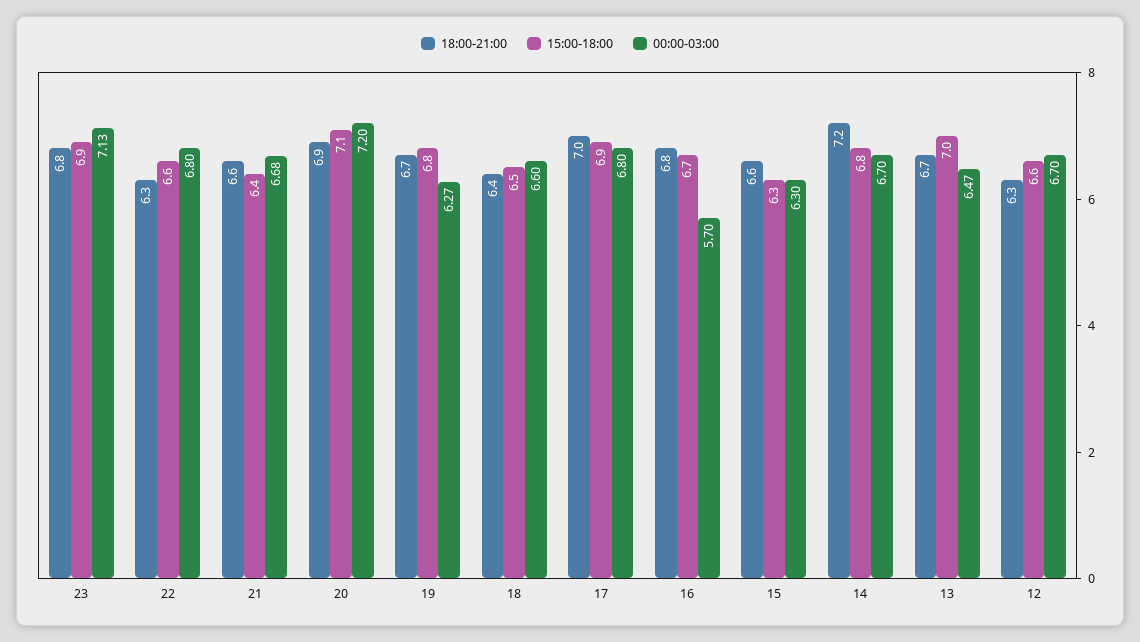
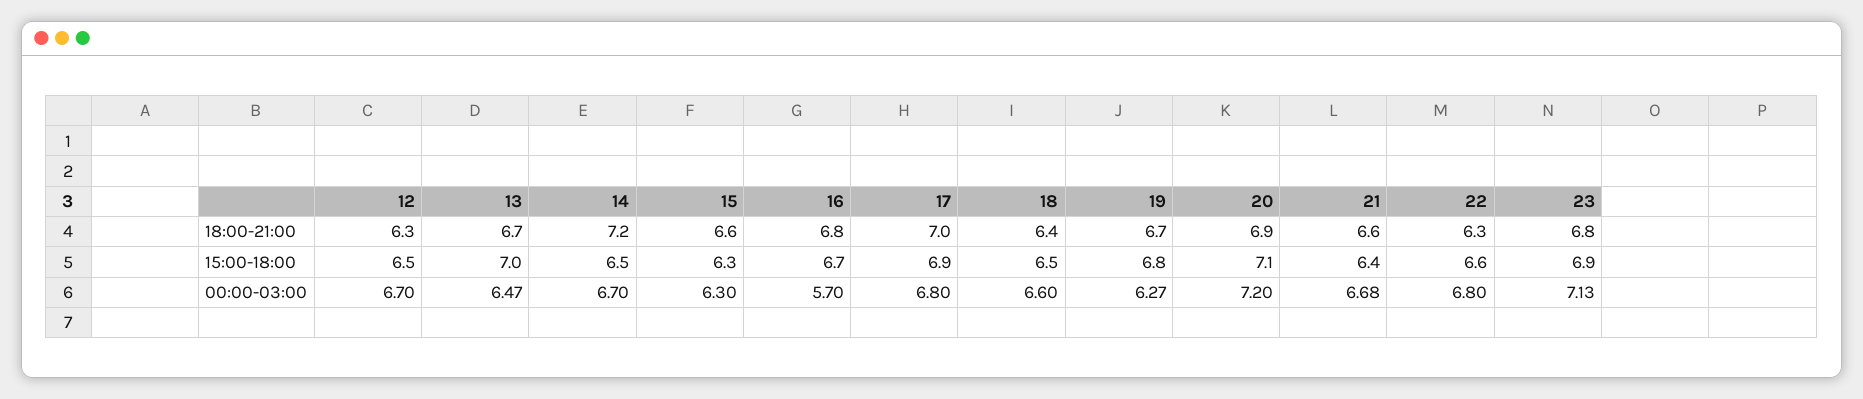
15:00-18:00, 14: 6.8 -> 6.5
15:00-18:00, 12: 6.6 -> 6.5

